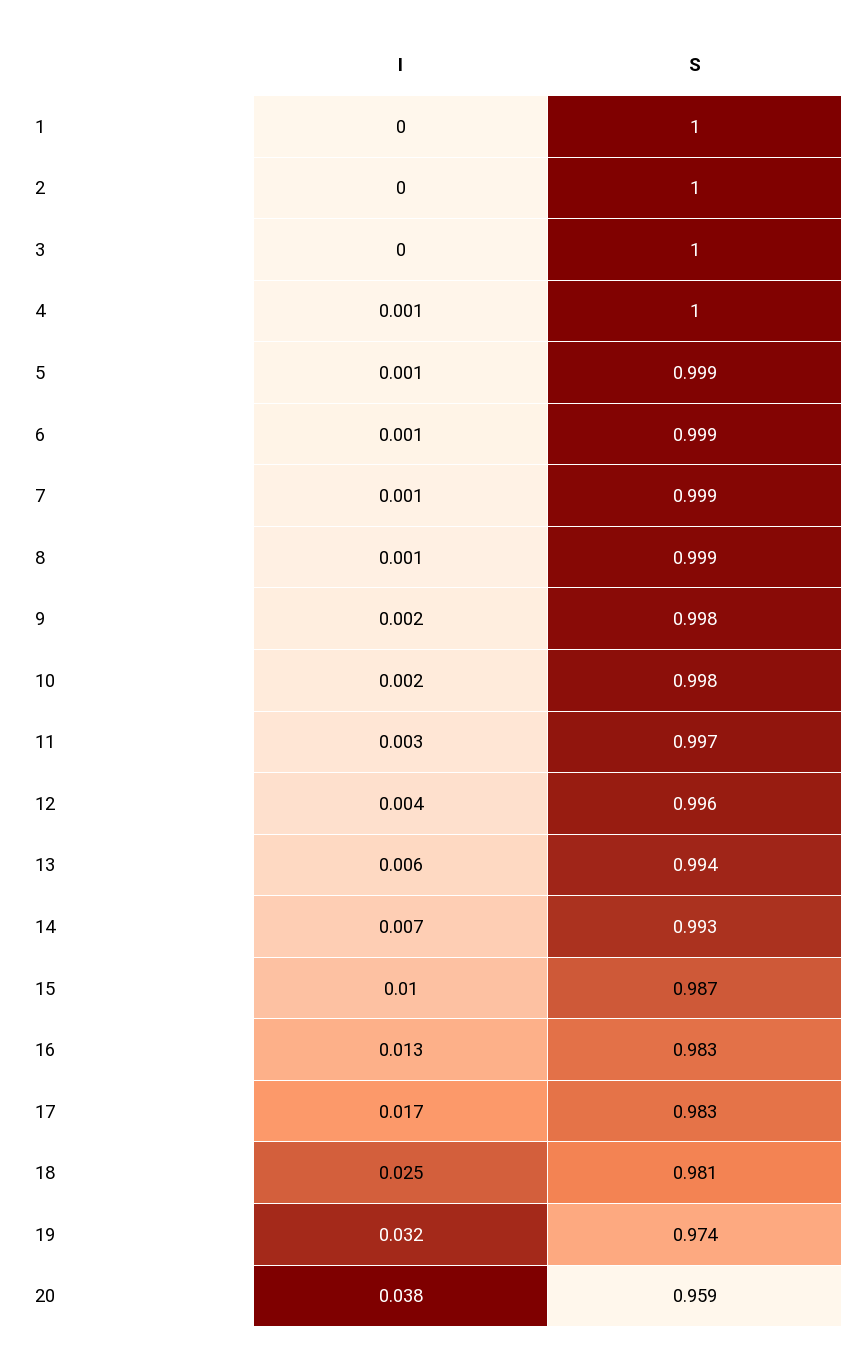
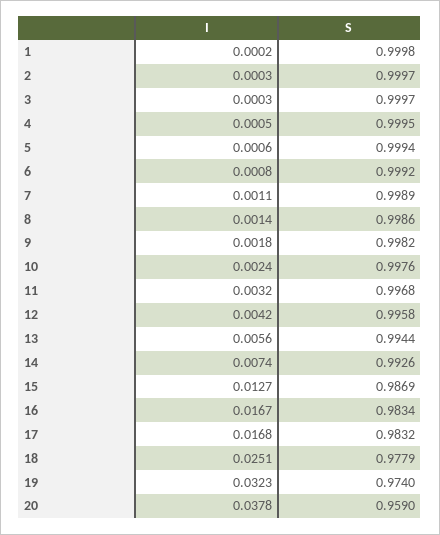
I, 15: 0.01 -> 0.0127
I, 16: 0.013 -> 0.0167
S, 18: 0.981 -> 0.9779

